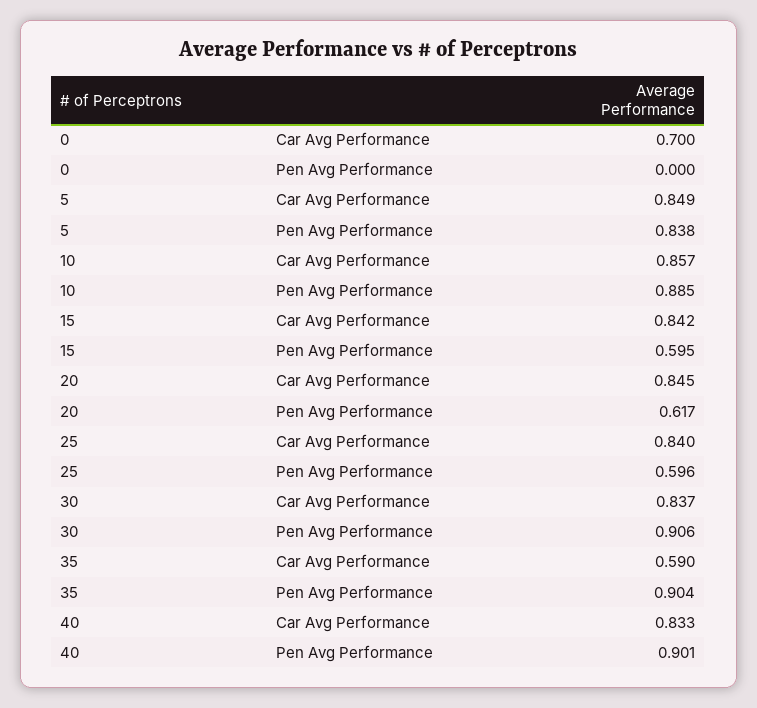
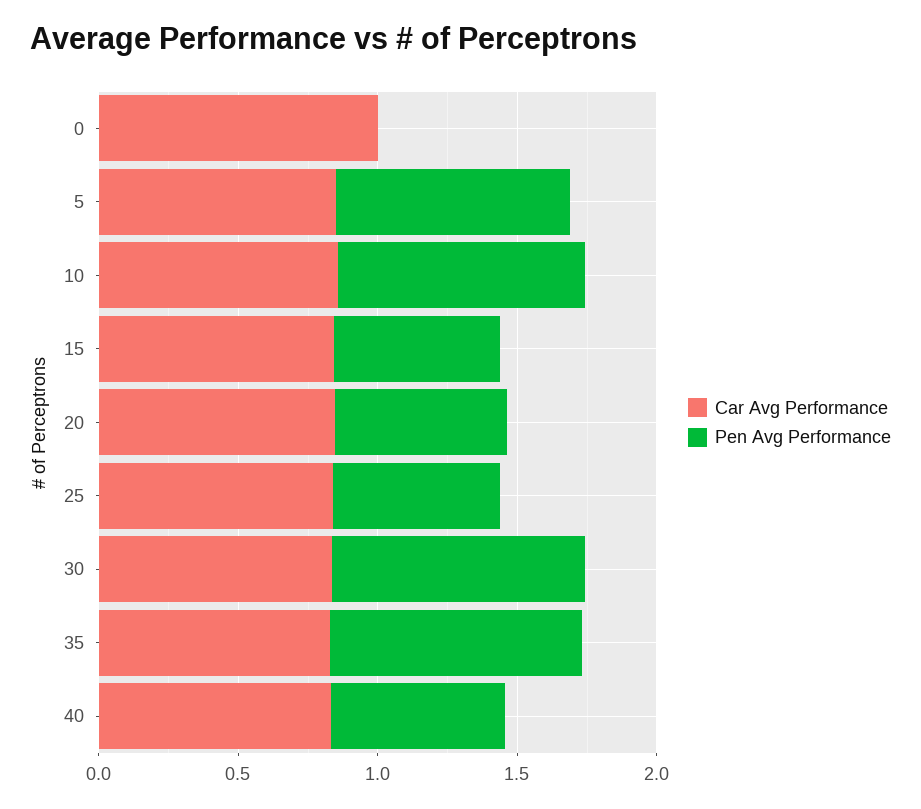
Car Avg Performance, 0: 0.7 -> 1
Car Avg Performance, 35: 0.59 -> 0.8
Pen Avg Performance, 40: 0.901 -> 0.6

